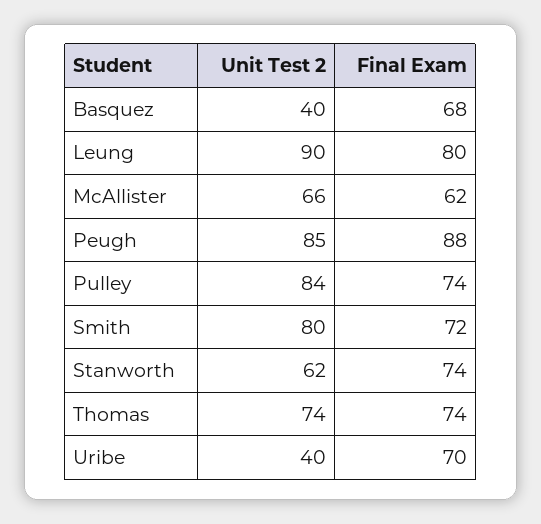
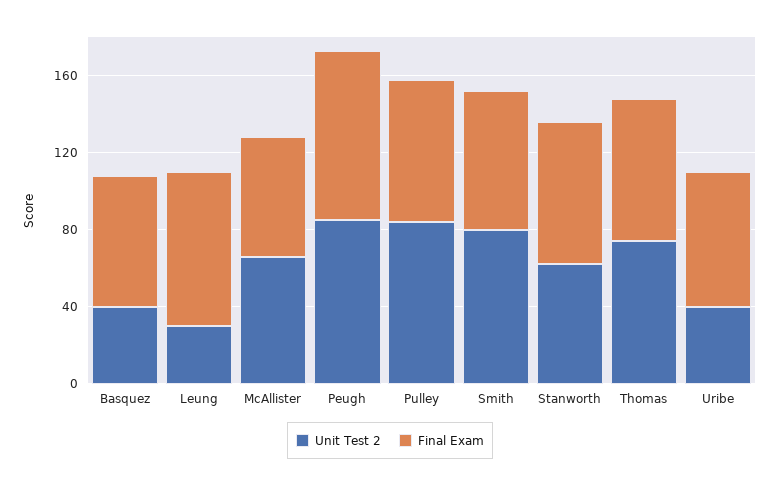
Unit Test 2, Leung: 90 -> 30

